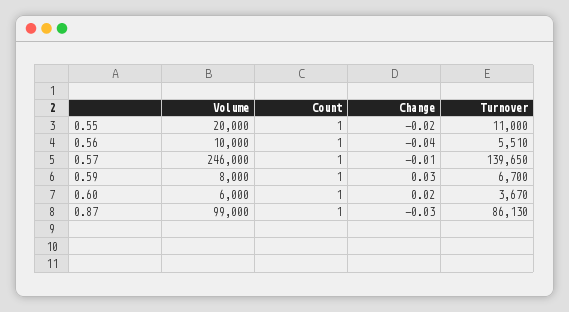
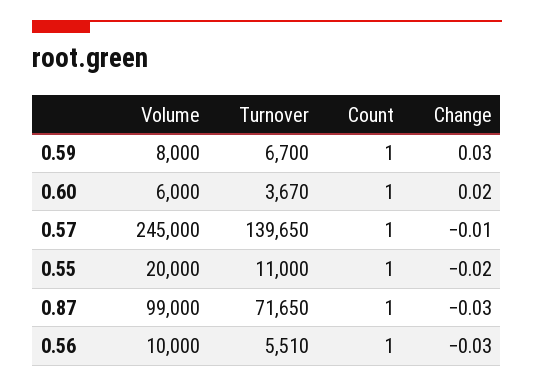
Change, 0.56: -0.04 -> -0.03
Volume, 0.57: 246000 -> 245000
Turnover, 0.87: 86130 -> 71650

